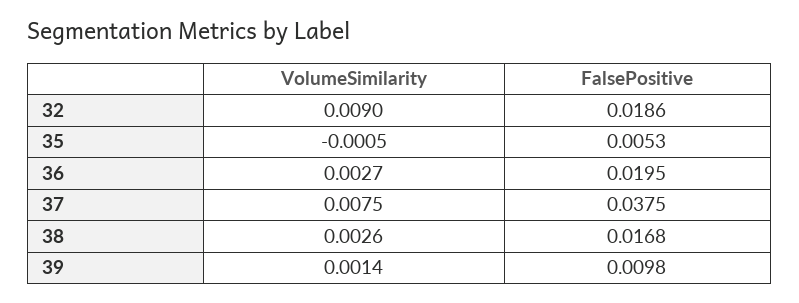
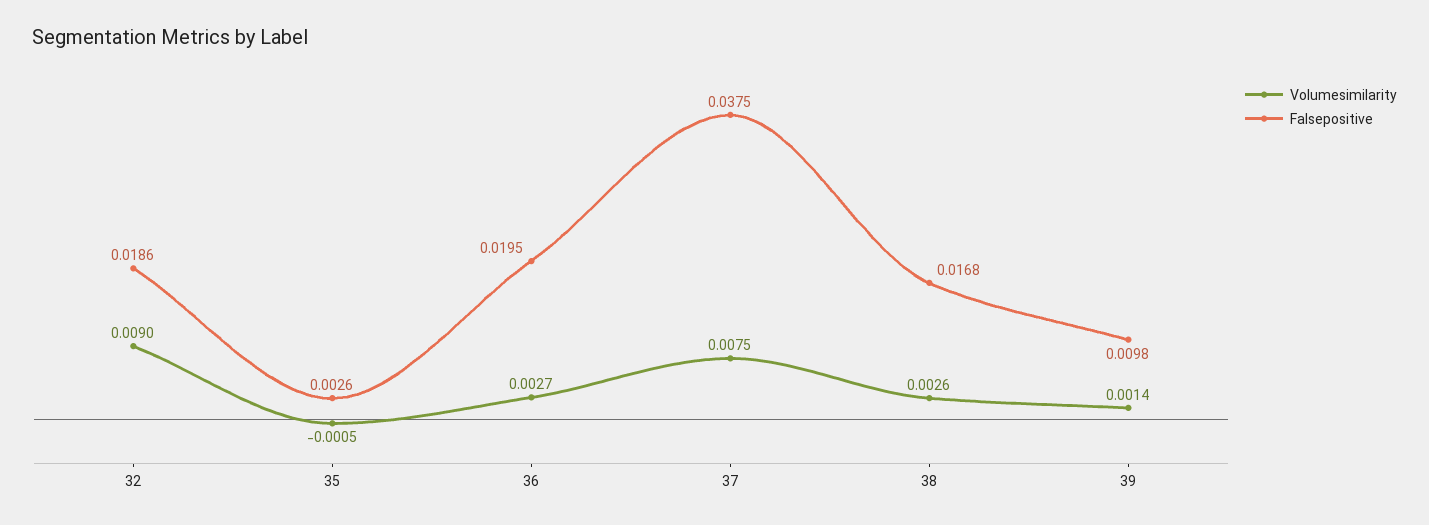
FalsePositive, 35: 0.0053 -> 0.0026

